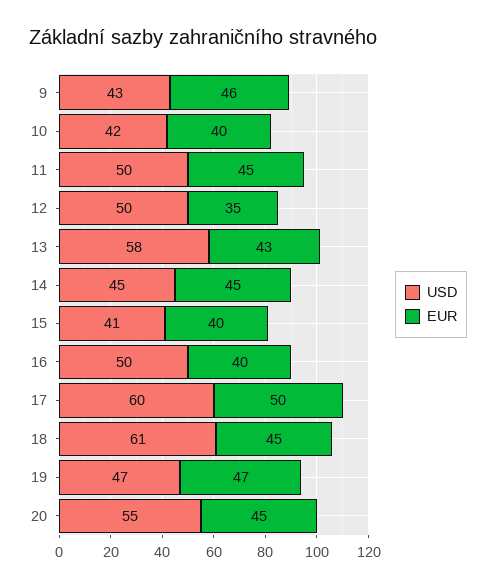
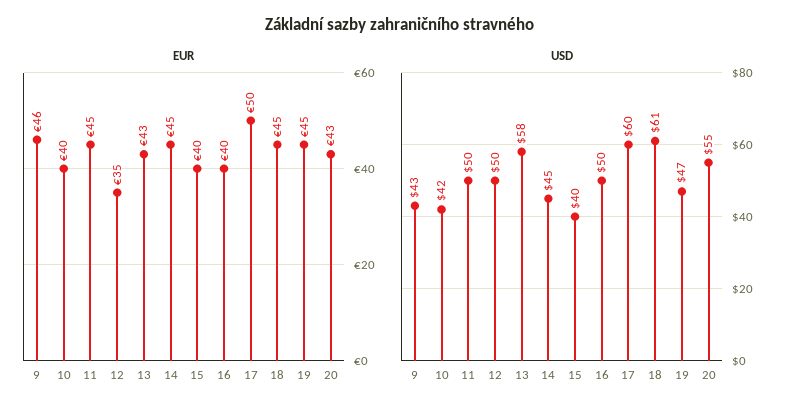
USD, 15: 41 -> 40
EUR, 19: 47 -> 45
EUR, 20: 45 -> 43

